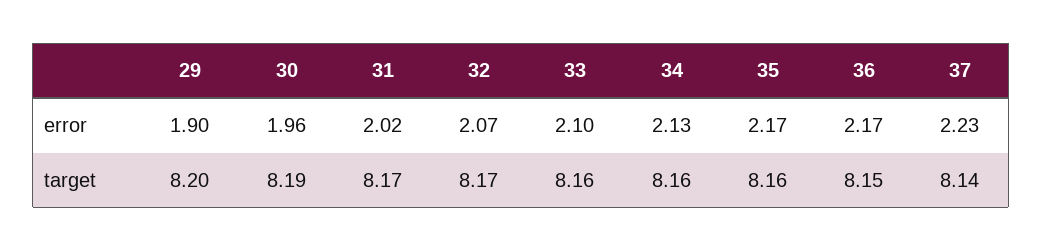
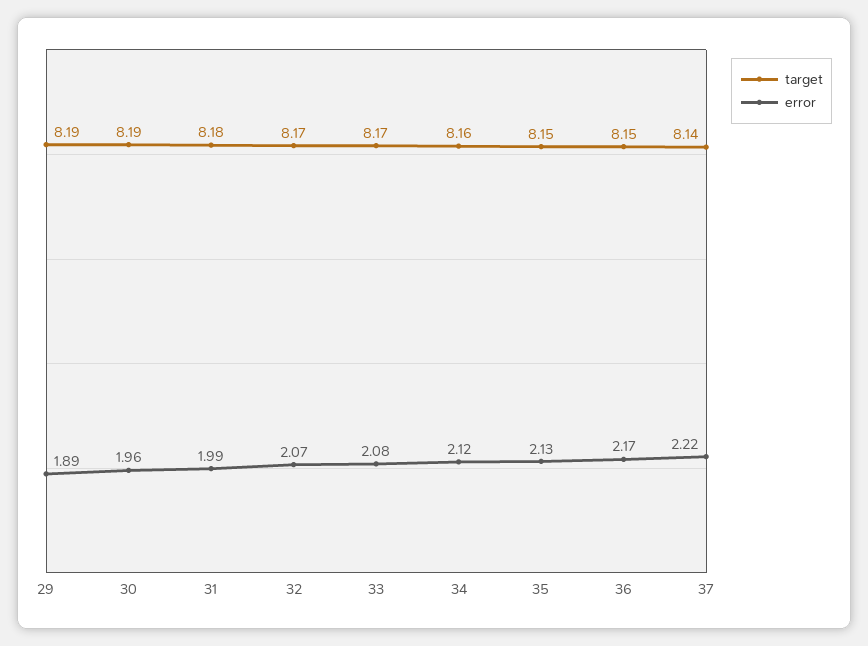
error, 29: 1.9 -> 1.89
error, 31: 2.02 -> 1.99
error, 33: 2.1 -> 2.08
error, 34: 2.13 -> 2.12
error, 35: 2.17 -> 2.13
error, 37: 2.23 -> 2.22
target, 29: 8.2 -> 8.19
target, 31: 8.17 -> 8.18
target, 33: 8.16 -> 8.17
target, 35: 8.16 -> 8.15

